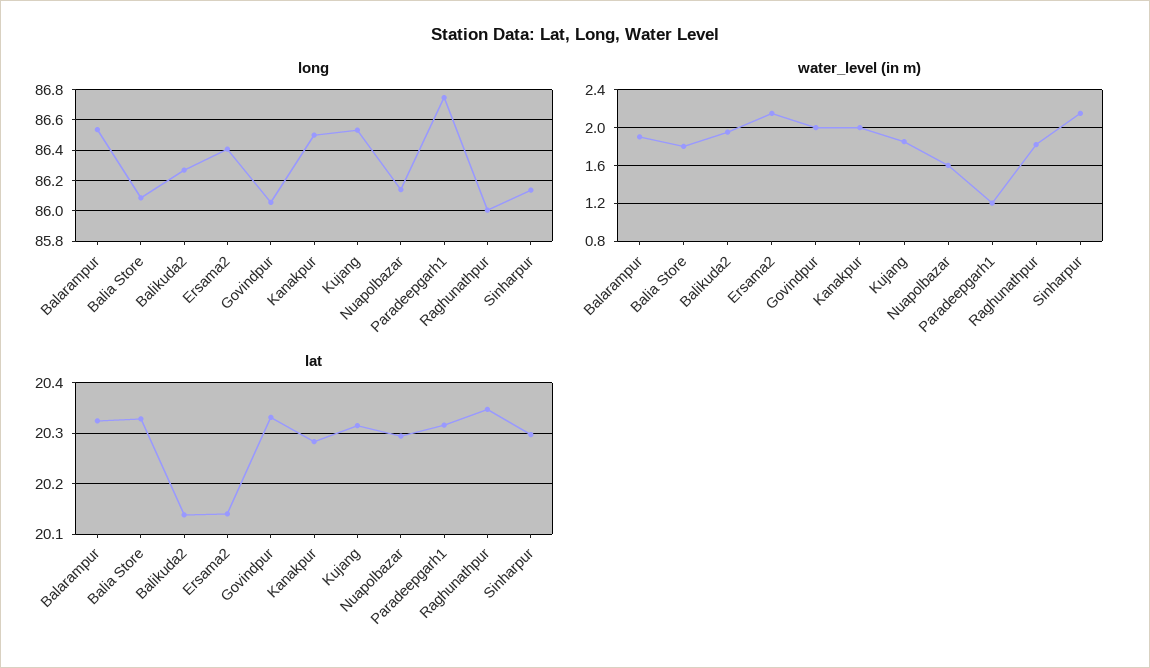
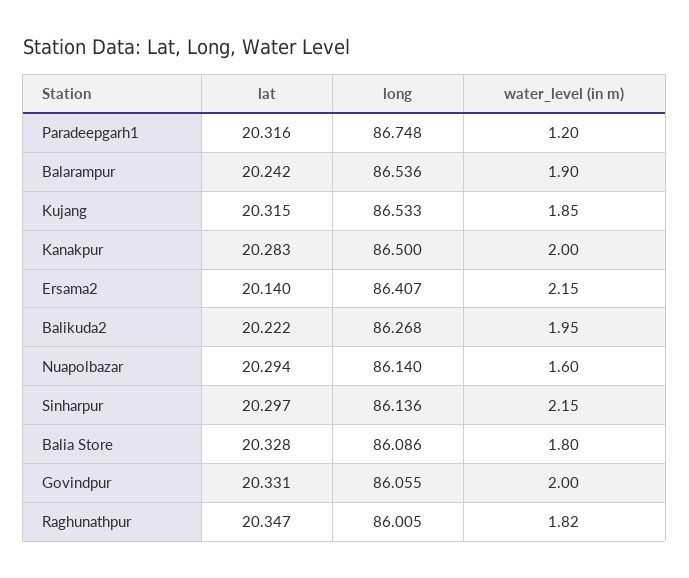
lat, Balarampur: 20.32 -> 20.242
lat, Balikuda2: 20.14 -> 20.222

